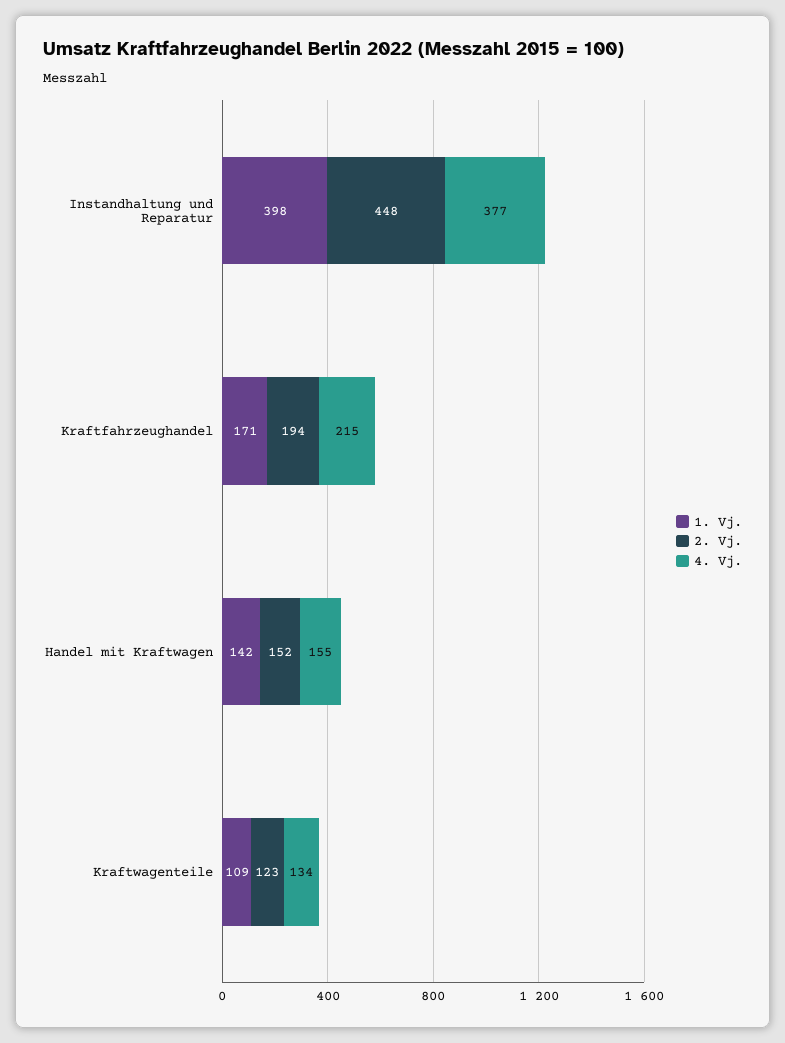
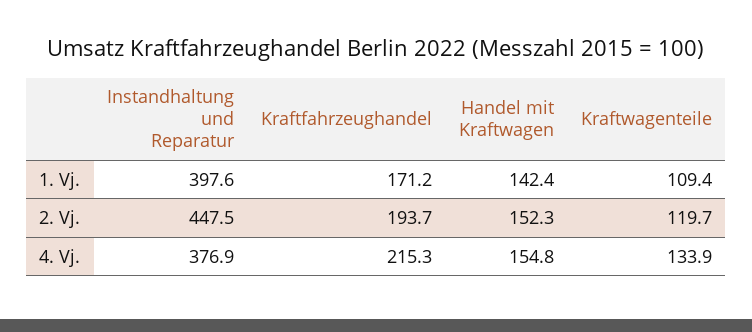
2. Vj., Kraftwagenteile: 123 -> 119.7

